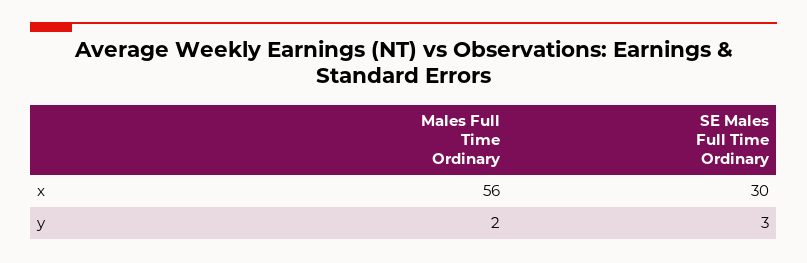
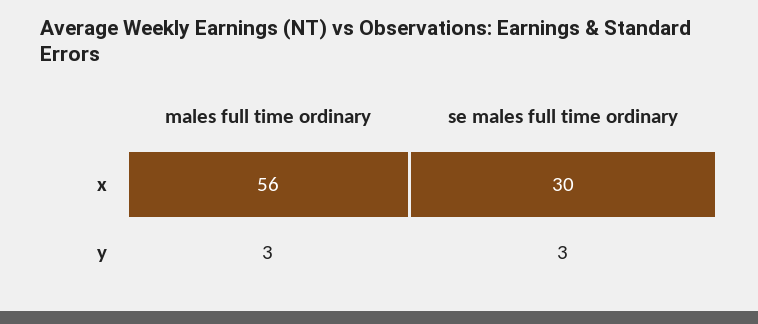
Males Full Time Ordinary, y: 2 -> 3

